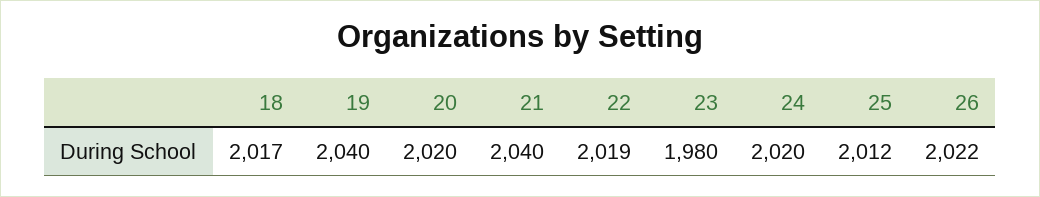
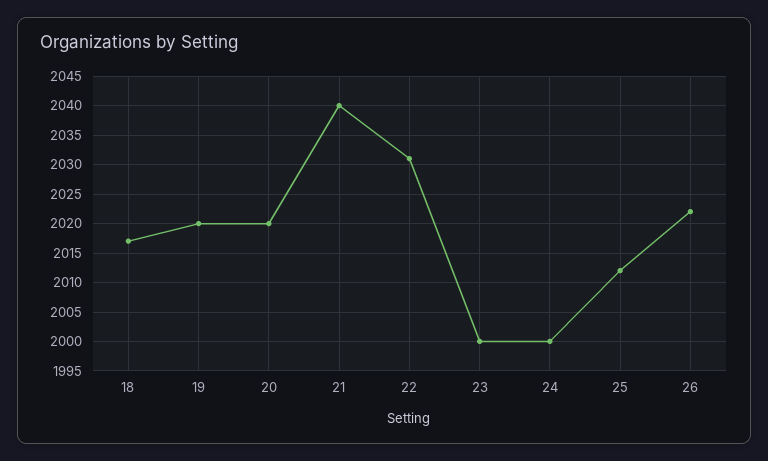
19: 2040 -> 2020
22: 2019 -> 2030
23: 1980 -> 2000
24: 2020 -> 2000

